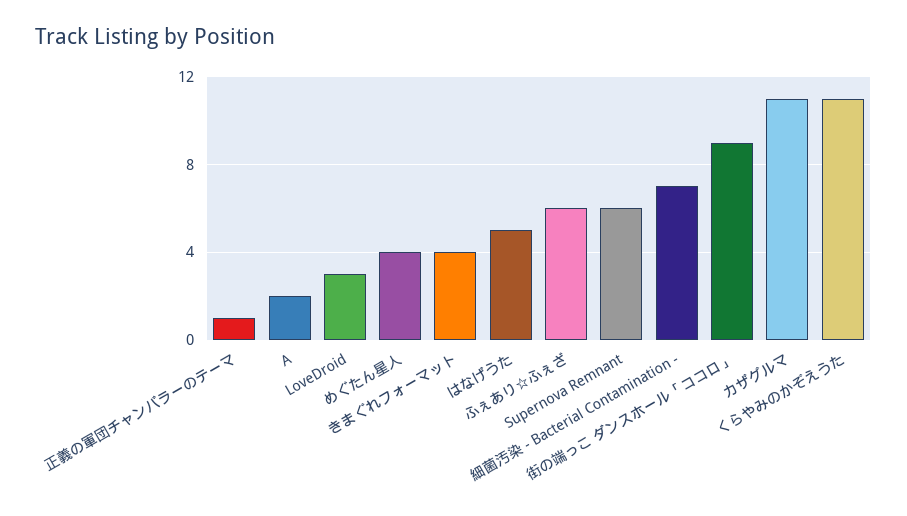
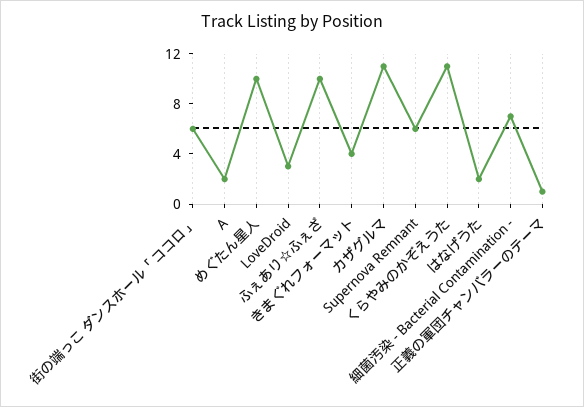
めぐたん星人: 4 -> 10
はなげうた: 5 -> 2
ふぇあり☆ふぇざ: 6 -> 10
街の端っこ ダンスホール「ココロ」: 9 -> 6

